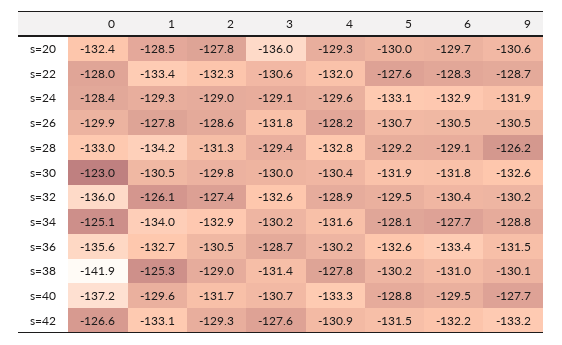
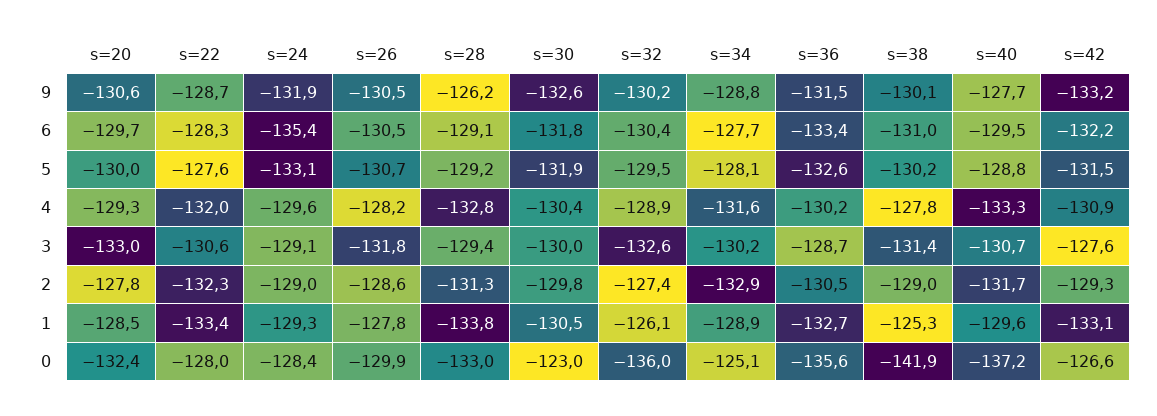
3, s=20: -136 -> -133
6, s=24: -132.9 -> -135.4
1, s=28: -134.2 -> -133.8
1, s=34: -134 -> -128.9

